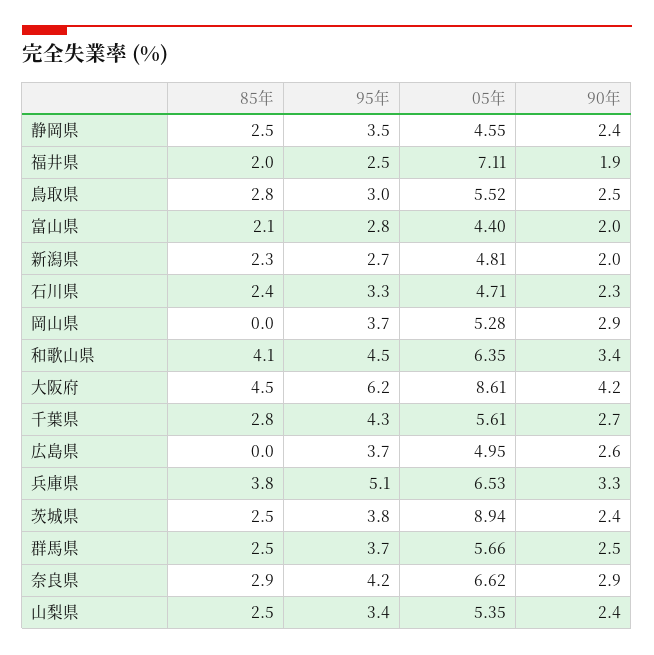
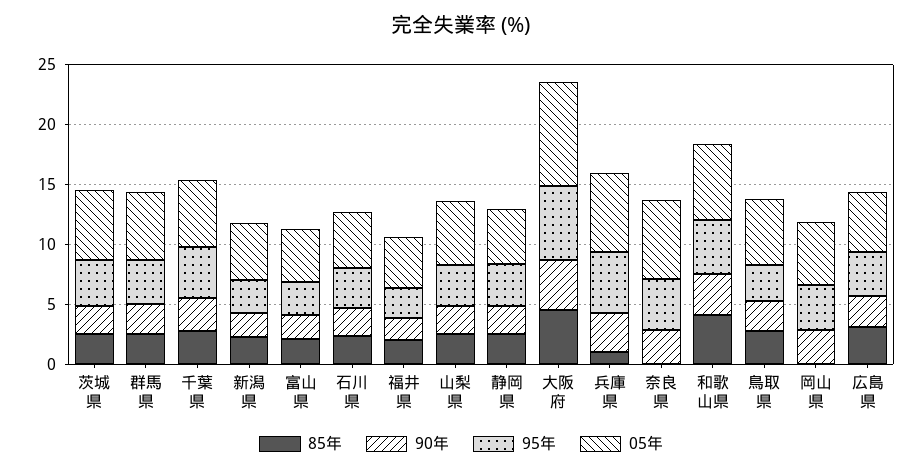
05年, 福井県: 7.11 -> 4
85年, 広島県: 0 -> 3
85年, 兵庫県: 3.8 -> 1
05年, 茨城県: 8.94 -> 6
85年, 奈良県: 2.9 -> 0

